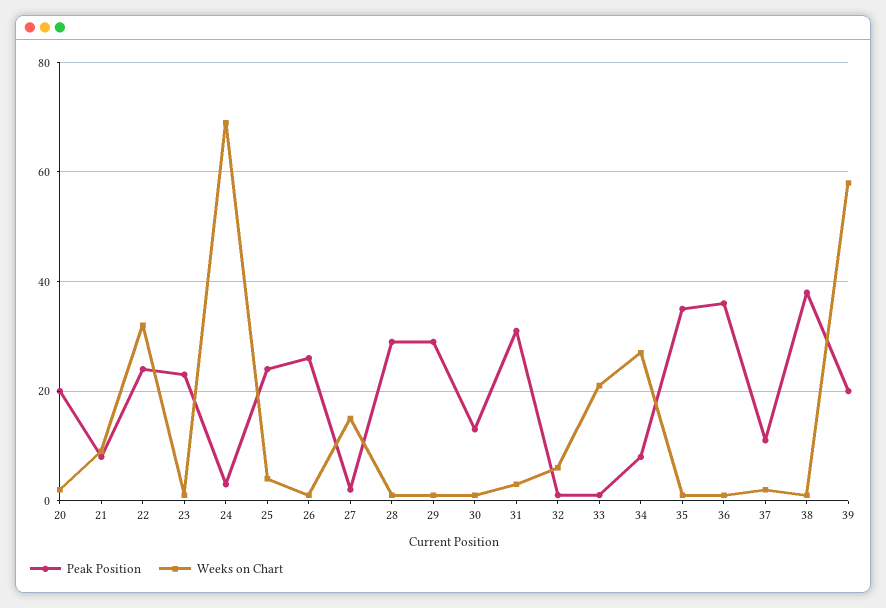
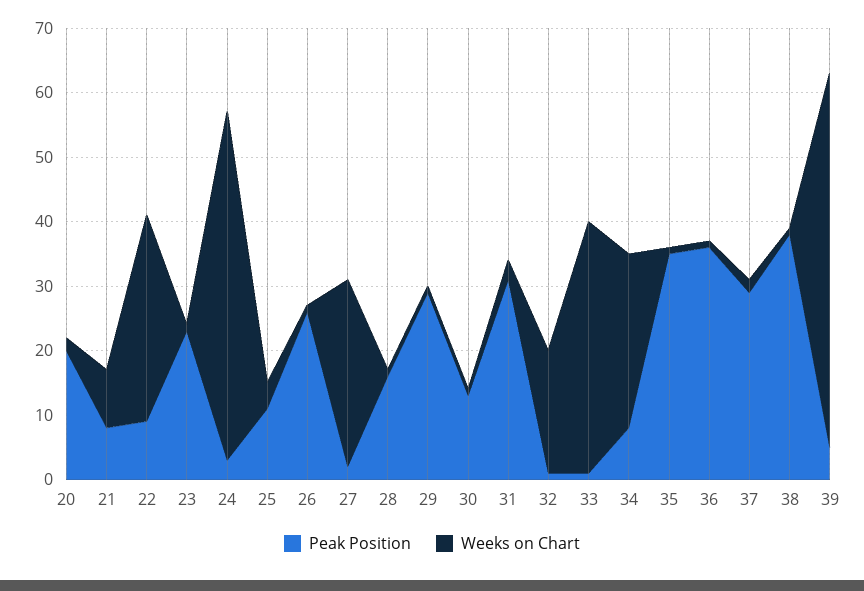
Peak Position, 22: 25 -> 10
Weeks on Chart, 24: 70 -> 55
Peak Position, 25: 25 -> 10
Weeks on Chart, 27: 15 -> 30
Peak Position, 28: 30 -> 15
Weeks on Chart, 32: 5 -> 20
Weeks on Chart, 33: 20 -> 40
Peak Position, 37: 10 -> 30
Peak Position, 39: 20 -> 5

